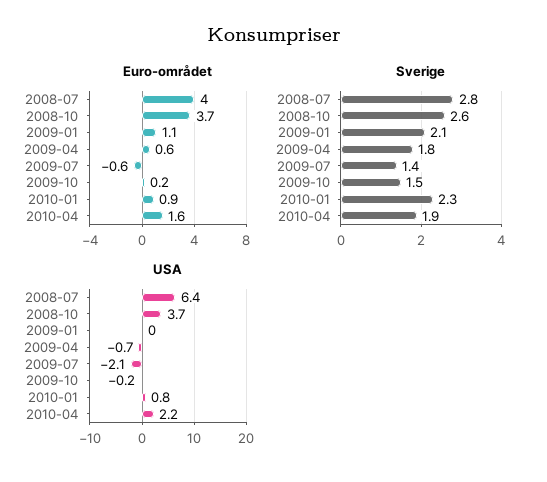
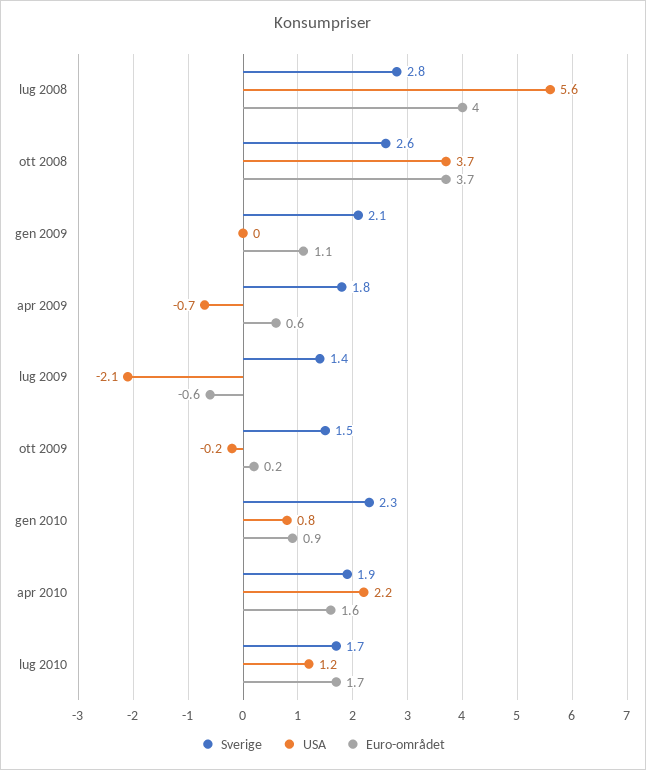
USA, 2008-07: 6.4 -> 5.6
Sverige, lug 2010: none -> 1.7
USA, lug 2010: none -> 1.2
Euro-området, lug 2010: none -> 1.7

